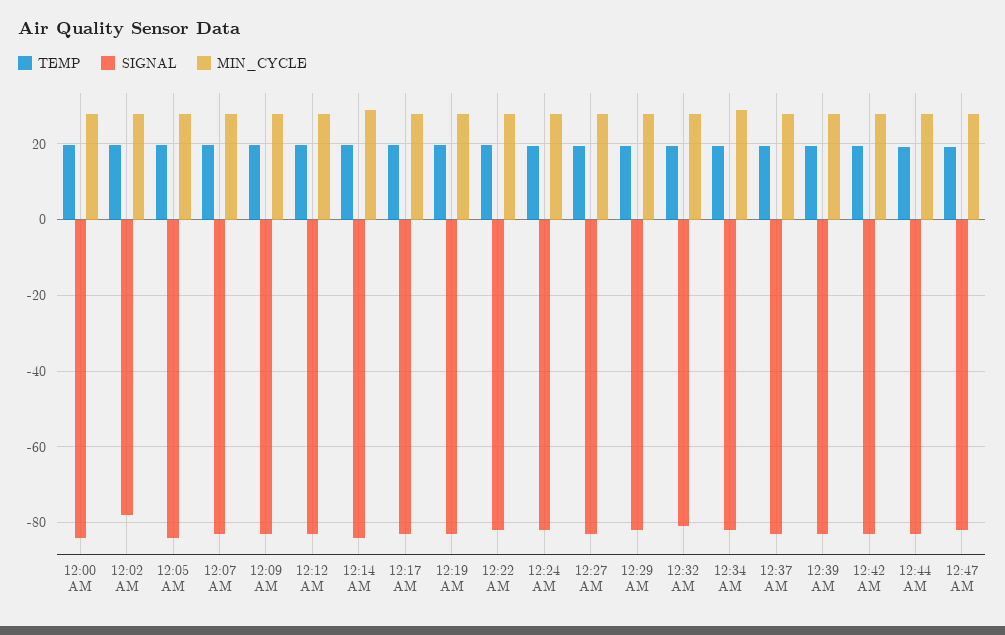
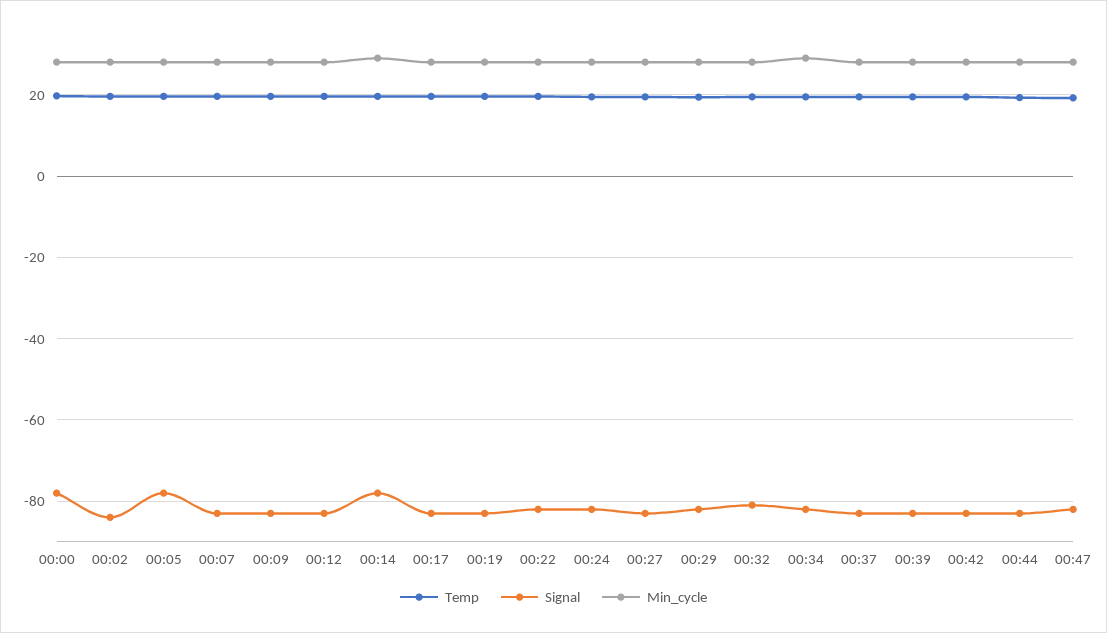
SIGNAL, 12:00 AM: -84 -> -78
SIGNAL, 12:02 AM: -78 -> -84
SIGNAL, 12:05 AM: -84 -> -78
SIGNAL, 12:14 AM: -84 -> -78

